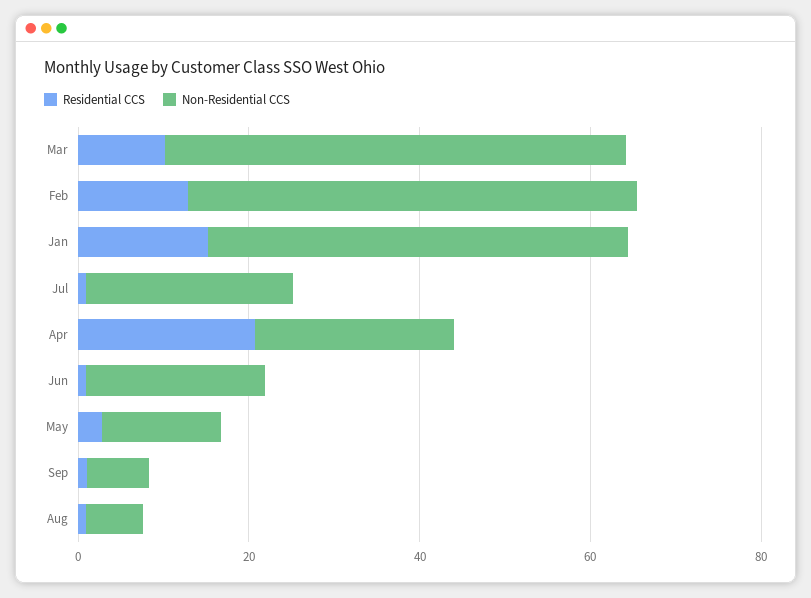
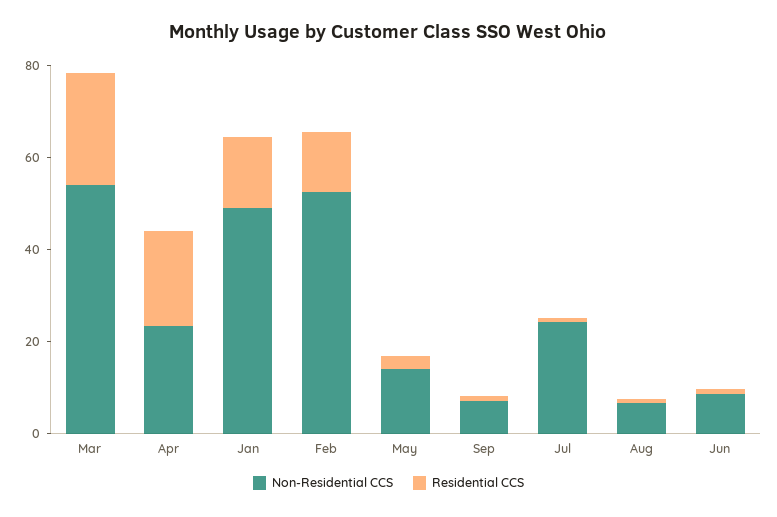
Residential CCS, Mar: 10 -> 25
Non-Residential CCS, Jun: 20 -> 10

